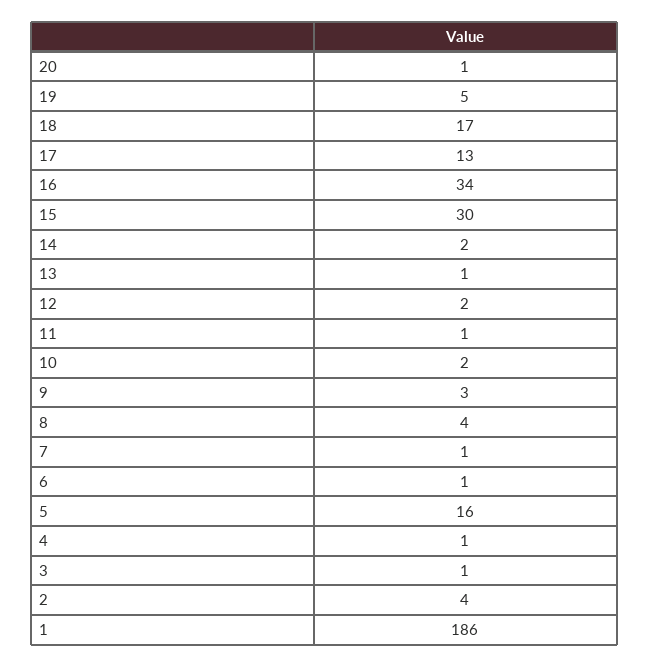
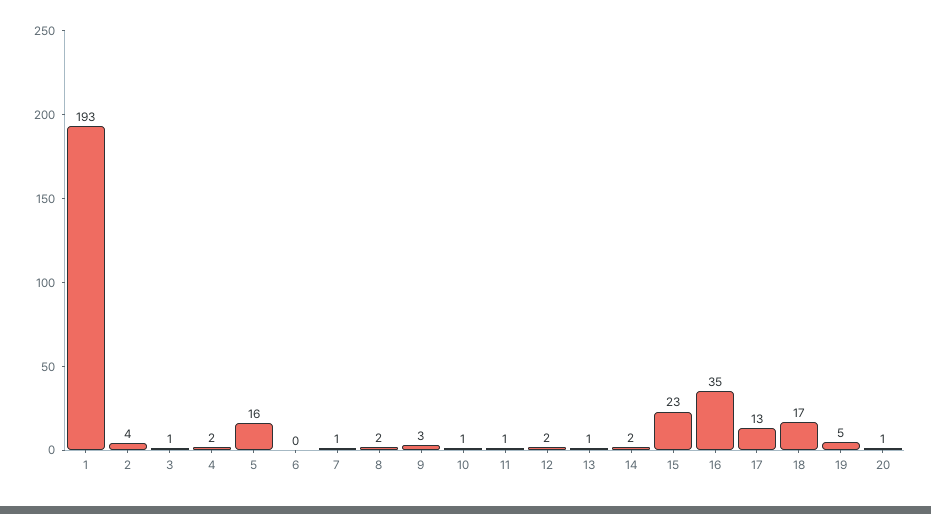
16: 34 -> 35
15: 30 -> 23
10: 2 -> 1
8: 4 -> 2
6: 1 -> 0
4: 1 -> 2
1: 186 -> 193

